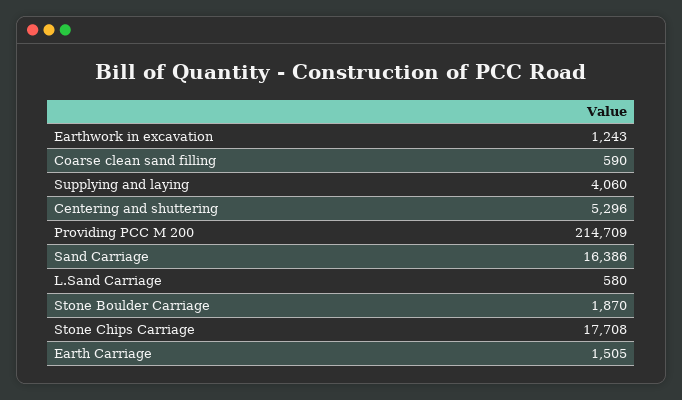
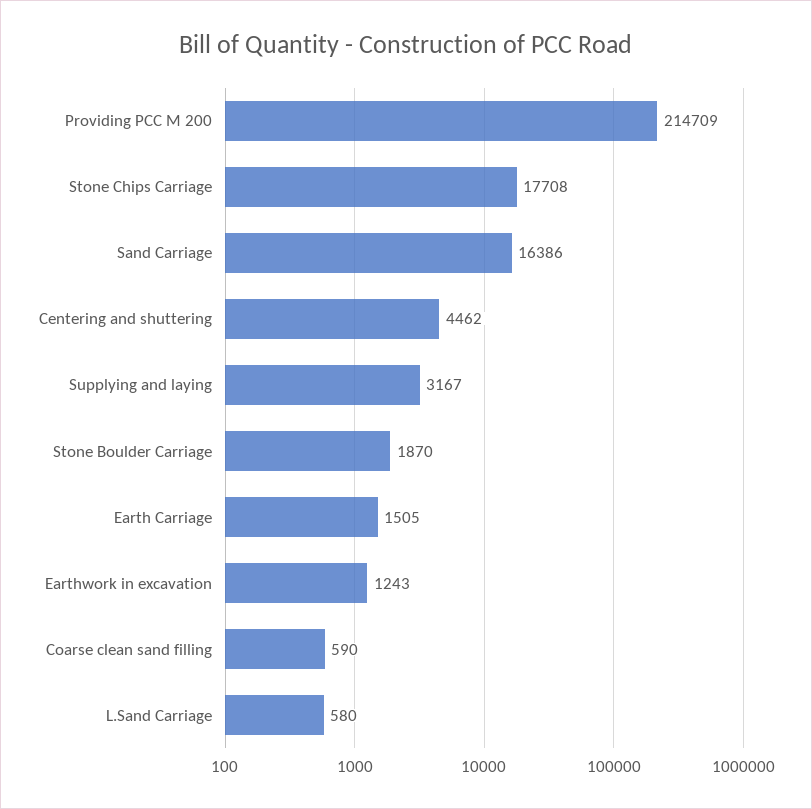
Supplying and laying: 4060 -> 3167
Centering and shuttering: 5296 -> 4462

